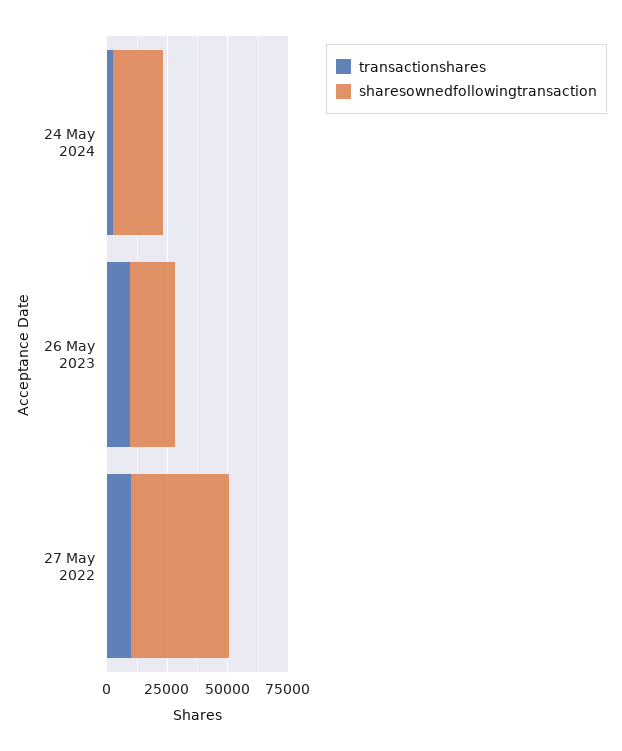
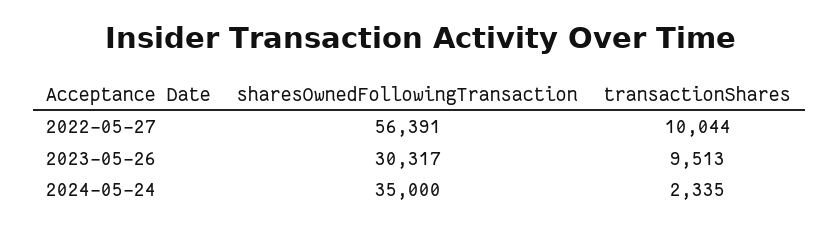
sharesownedfollowingtransaction, 24 May 2024: 20000 -> 35000
sharesownedfollowingtransaction, 26 May 2023: 20000 -> 30317
sharesownedfollowingtransaction, 27 May 2022: 40000 -> 56391

